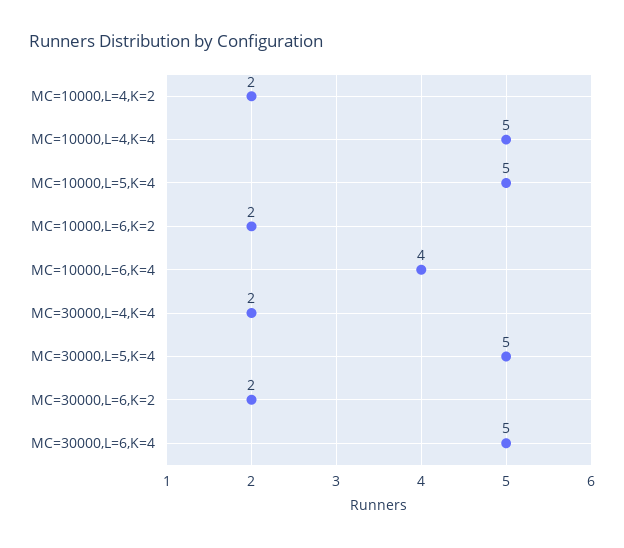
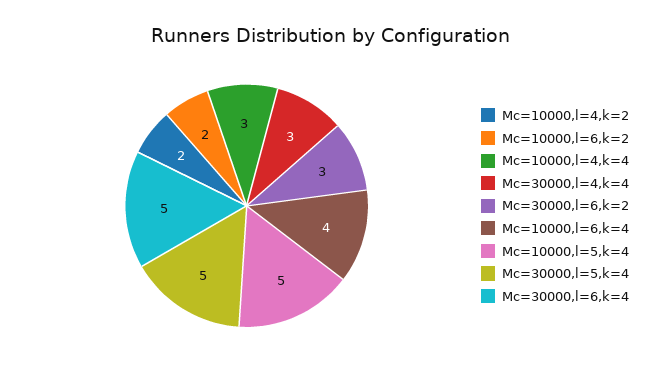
MC=10000,L=4,K=4: 5 -> 3
MC=30000,L=4,K=4: 2 -> 3
MC=30000,L=6,K=2: 2 -> 3

